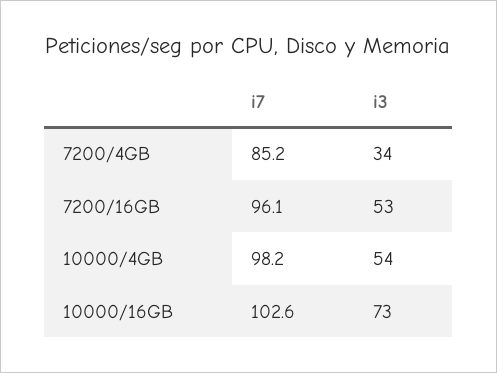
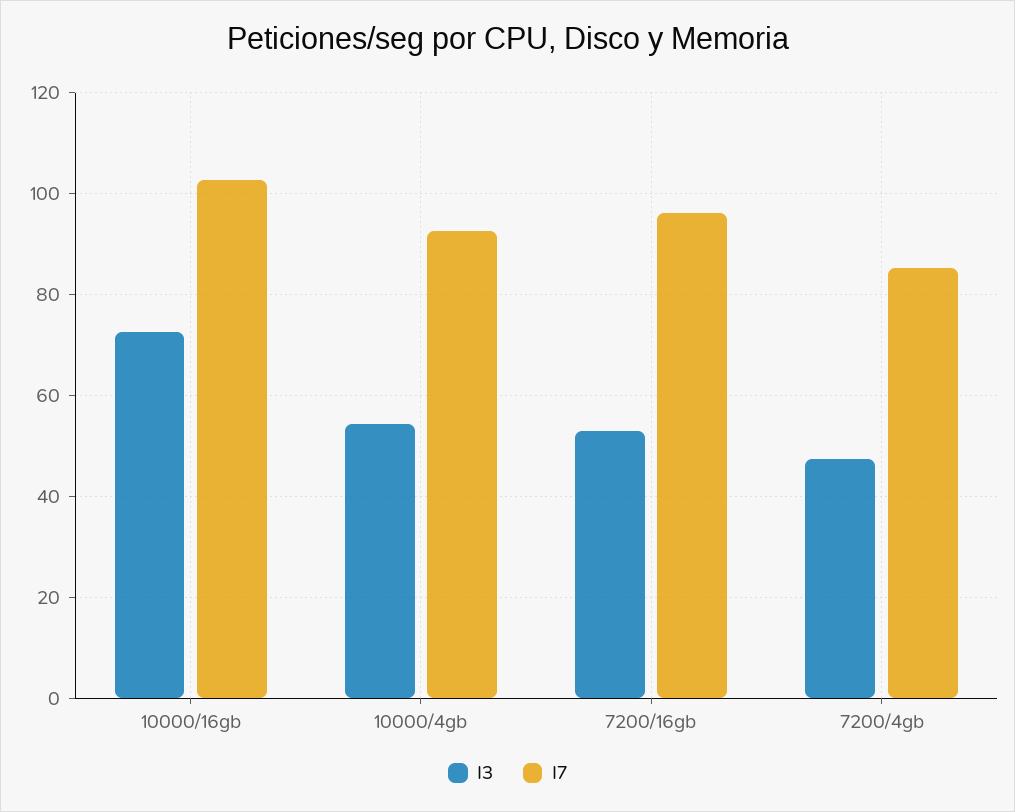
i3, 7200/4GB: 34 -> 48
i7, 10000/4GB: 98.2 -> 92

